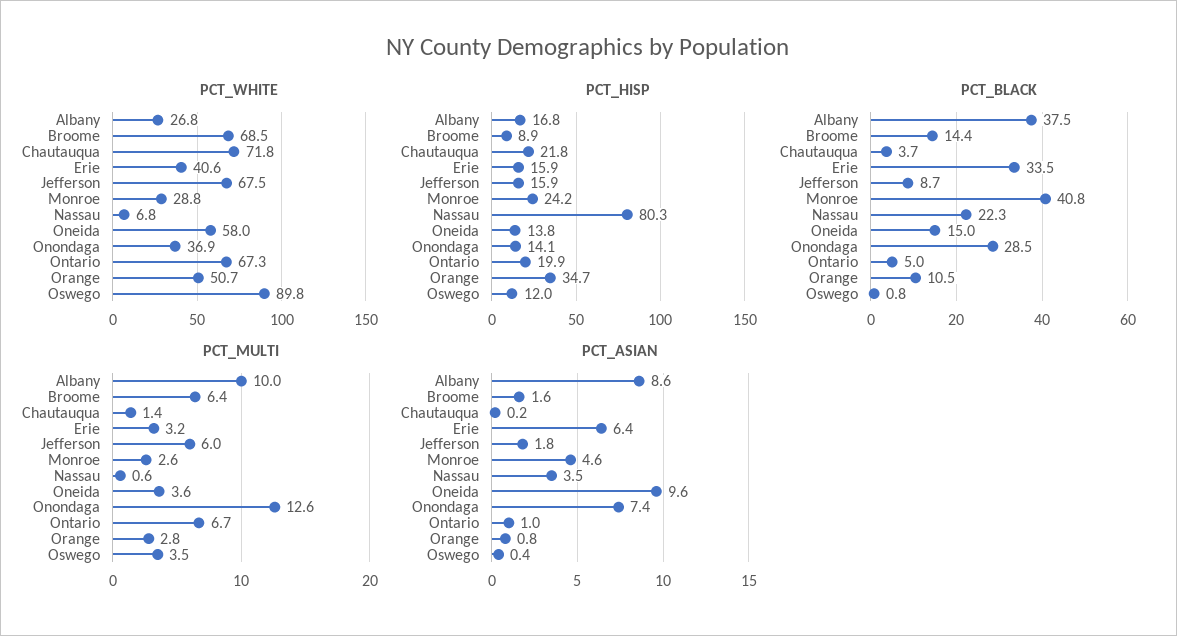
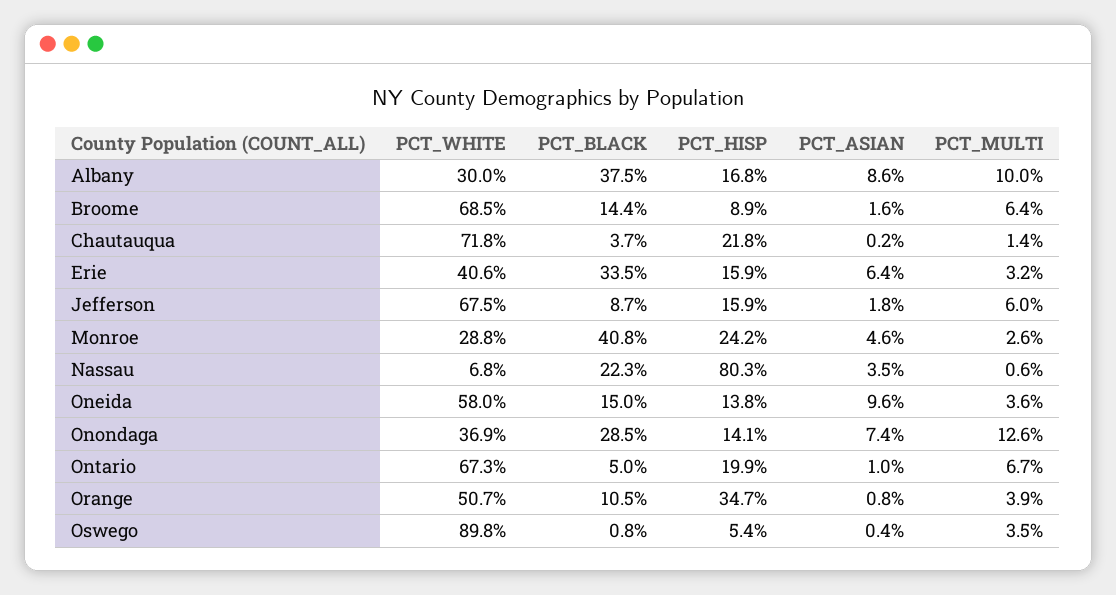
PCT_WHITE, Albany: 26.8 -> 30
PCT_HISP, Oswego: 12 -> 5.4
PCT_MULTI, Orange: 2.8 -> 3.9

